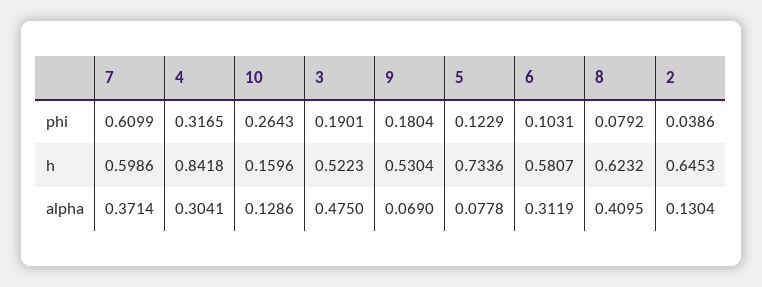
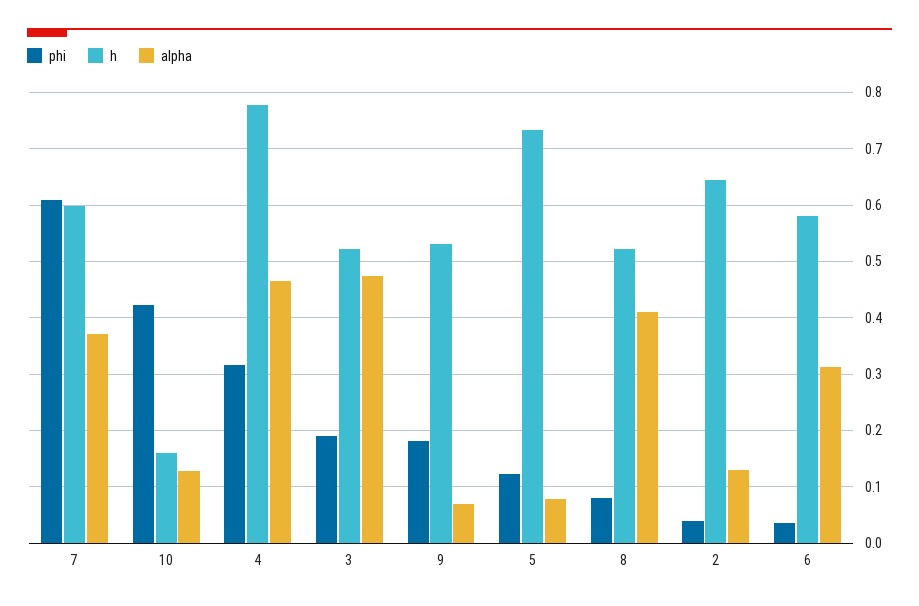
phi, 10: 0.2643 -> 0.42
phi, 6: 0.1031 -> 0.04
h, 4: 0.8418 -> 0.78
h, 8: 0.6232 -> 0.52
alpha, 4: 0.3041 -> 0.46

